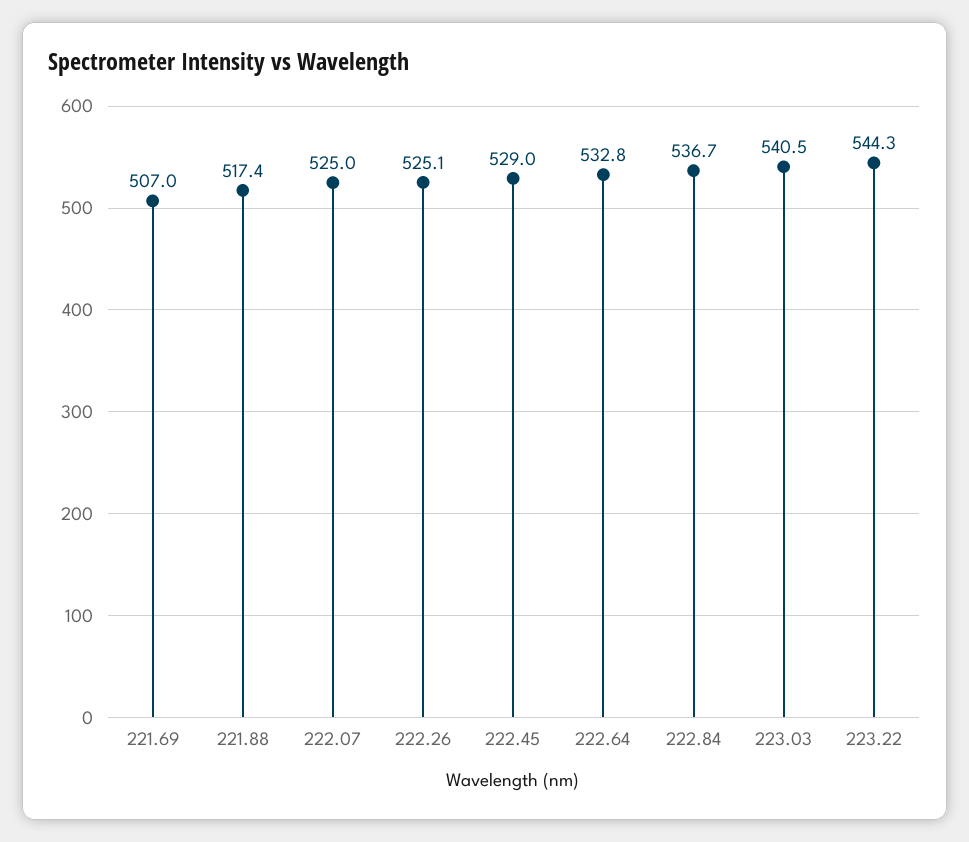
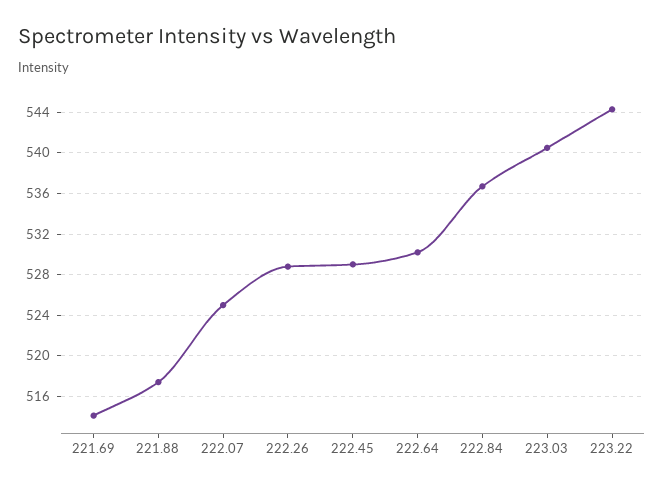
221.69: 507 -> 514
222.26: 525.1 -> 529
222.64: 532.8 -> 530

